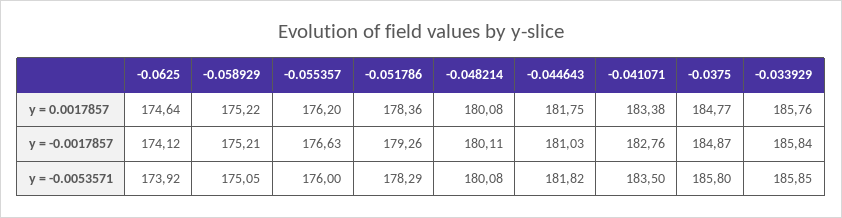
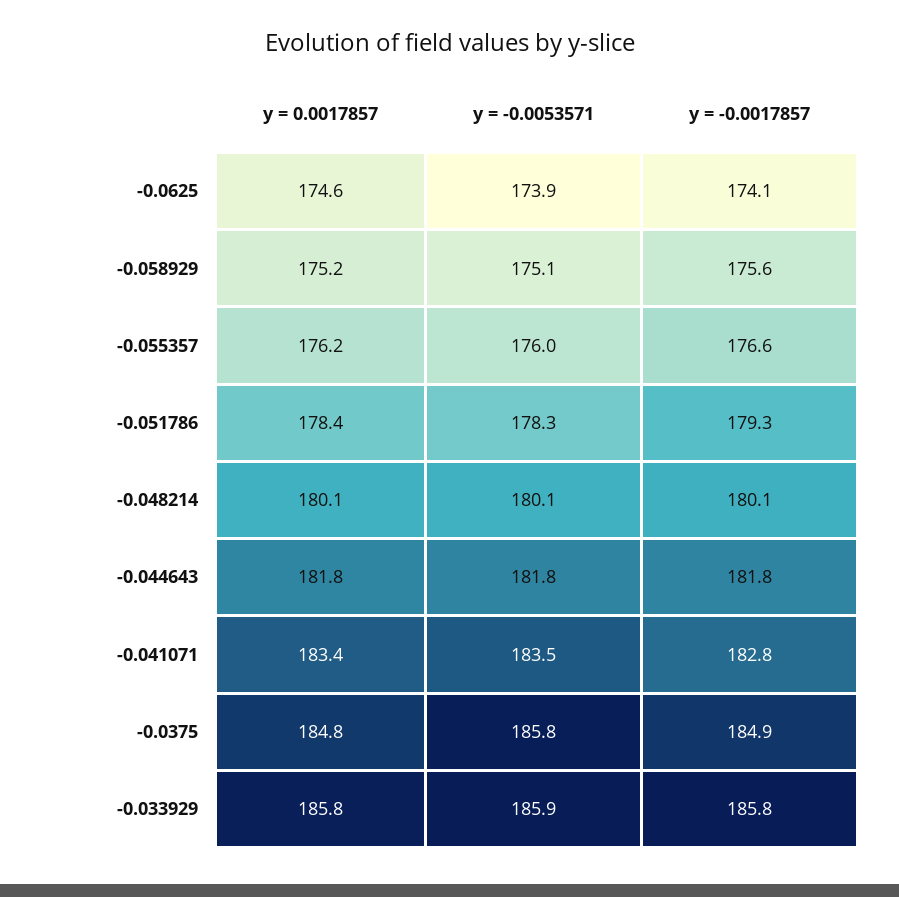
-0.058929, y = -0.0017857: 175.21 -> 175.6
-0.044643, y = -0.0017857: 181.03 -> 181.8

